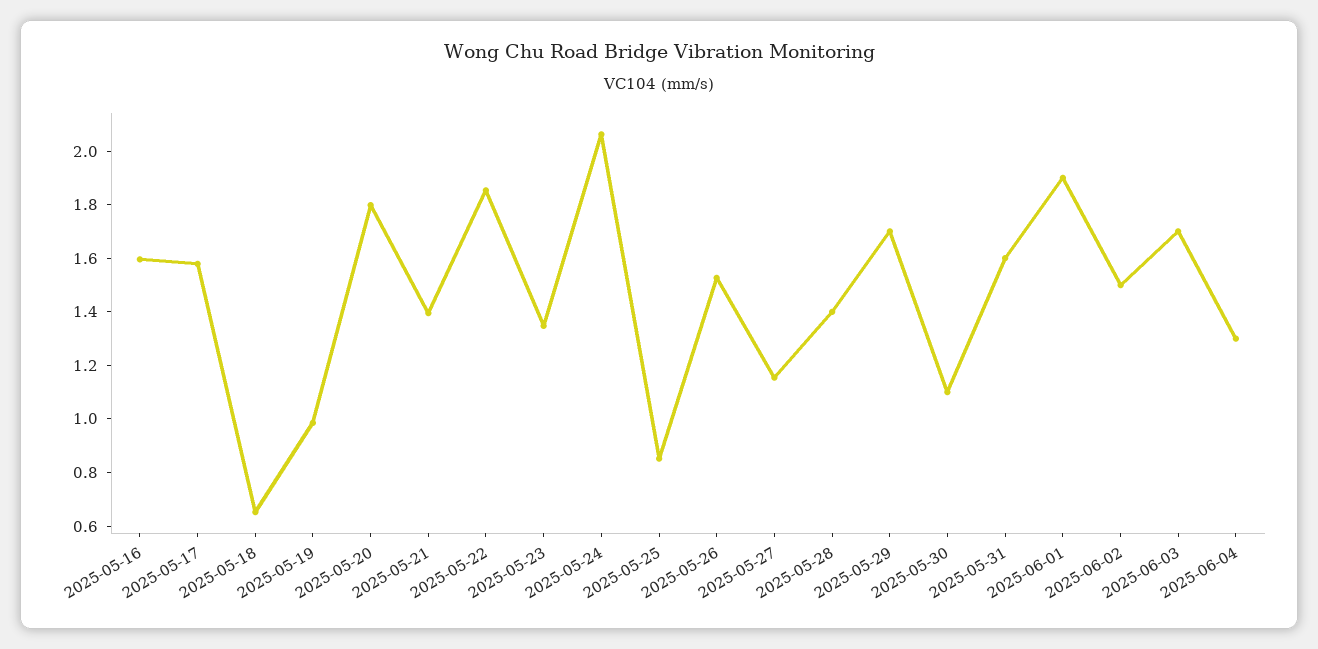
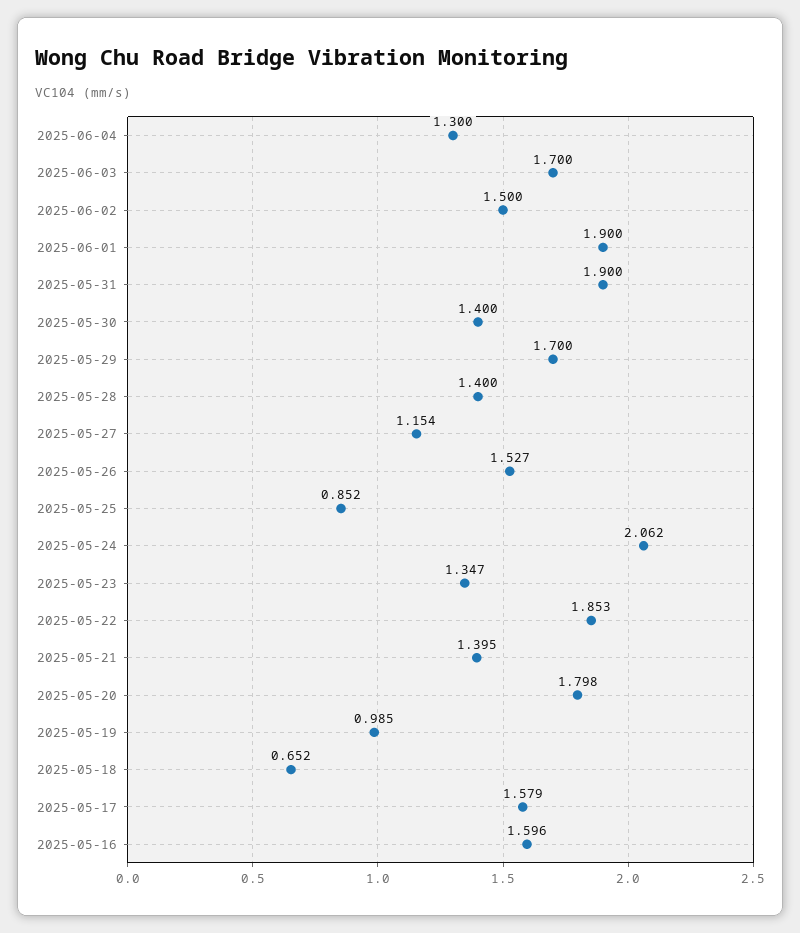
2025-05-30: 1.1 -> 1.4
2025-05-31: 1.6 -> 1.9

